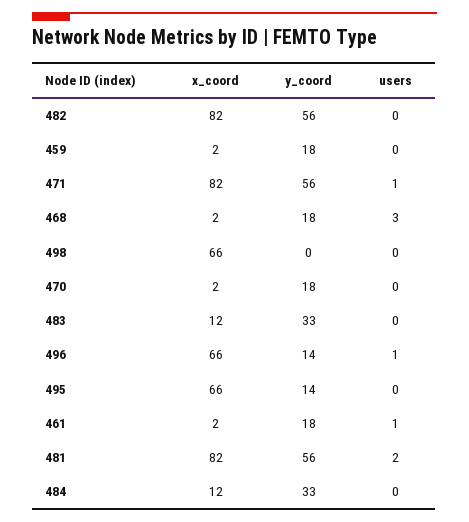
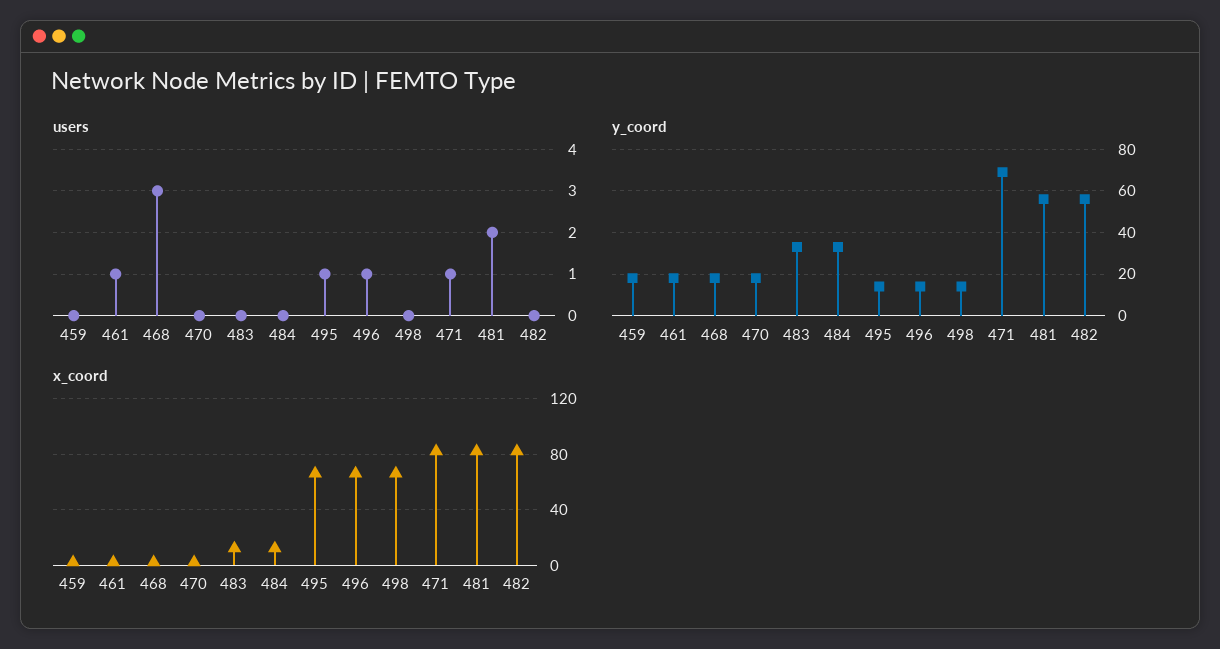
y_coord, 471: 56 -> 70
y_coord, 498: 0 -> 15
users, 495: 0 -> 1

